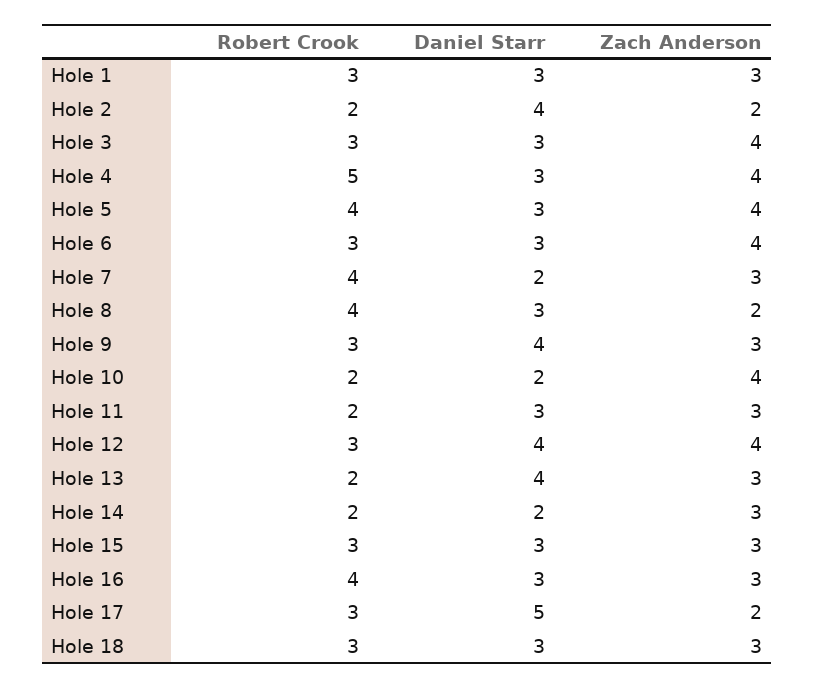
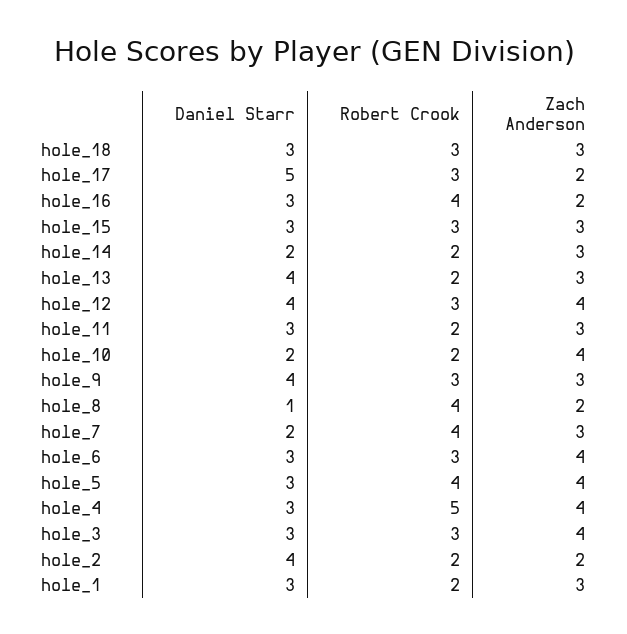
Robert Crook, Hole 1: 3 -> 2
Daniel Starr, Hole 8: 3 -> 1
Zach Anderson, Hole 16: 3 -> 2

